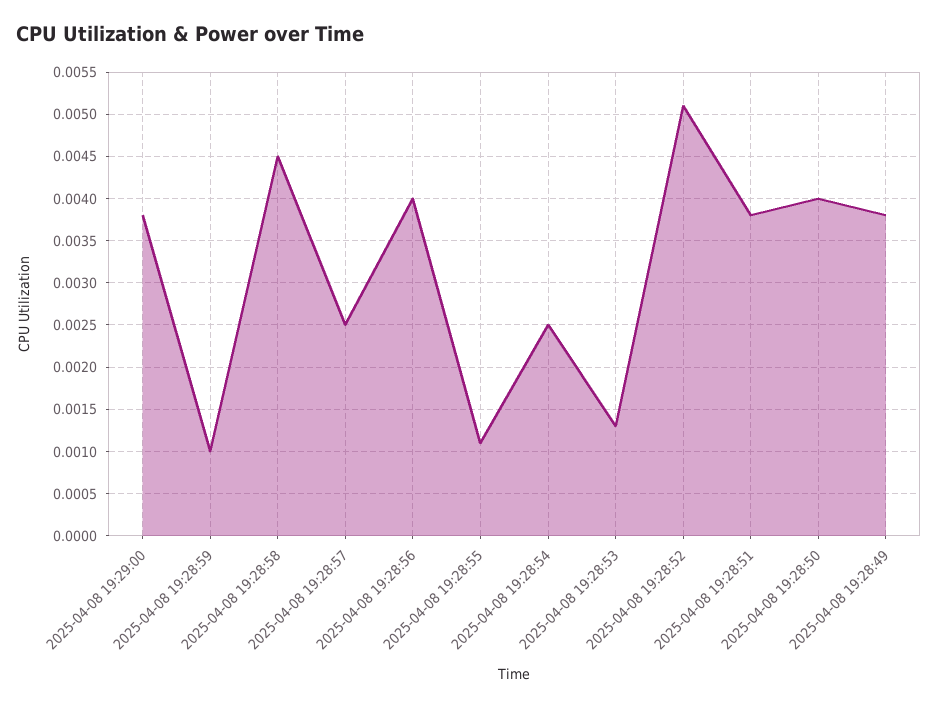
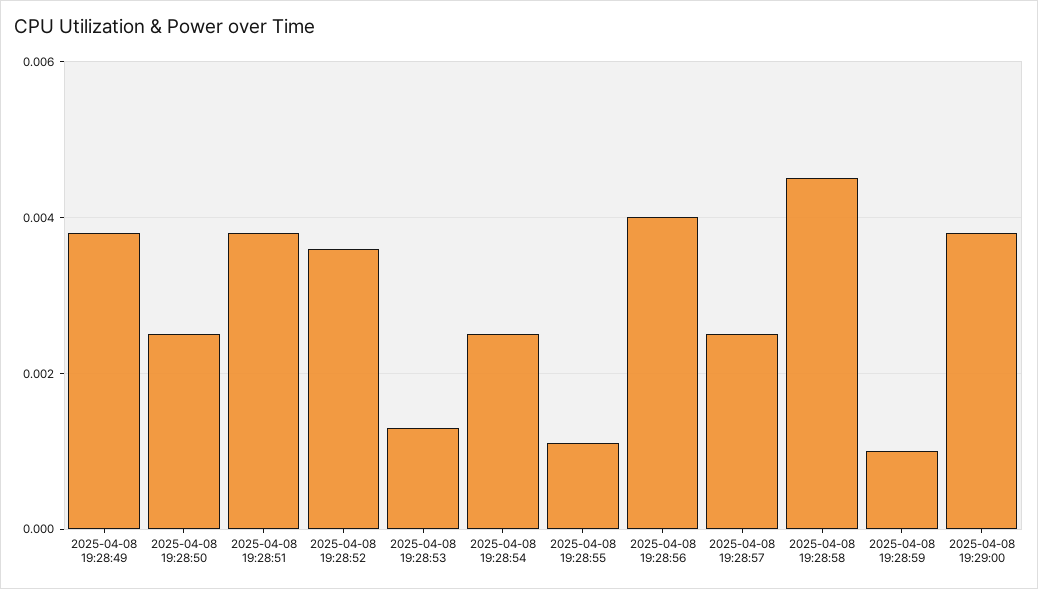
2025-04-08 19:28:52: 0.0051 -> 0.0035
2025-04-08 19:28:50: 0.004 -> 0.0025

